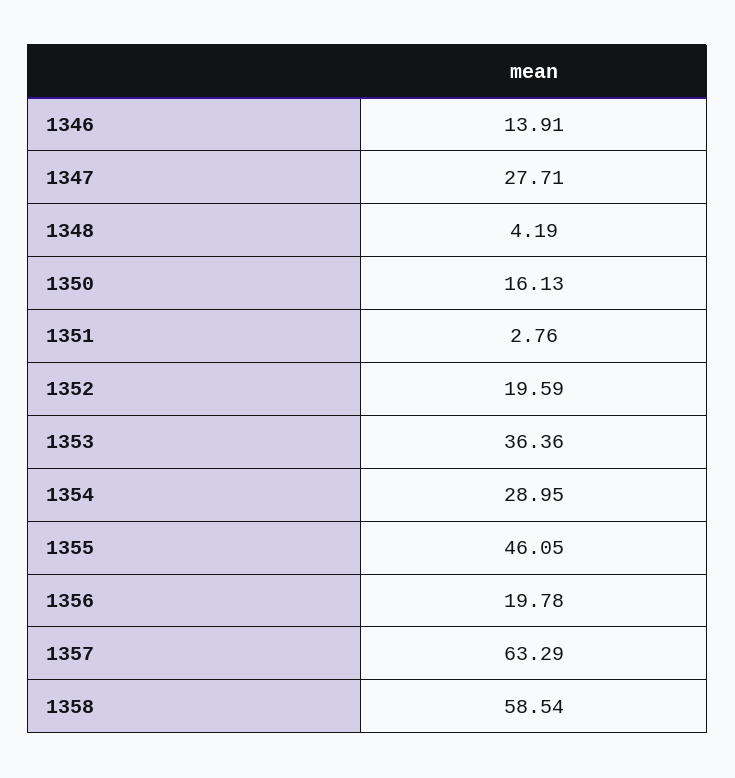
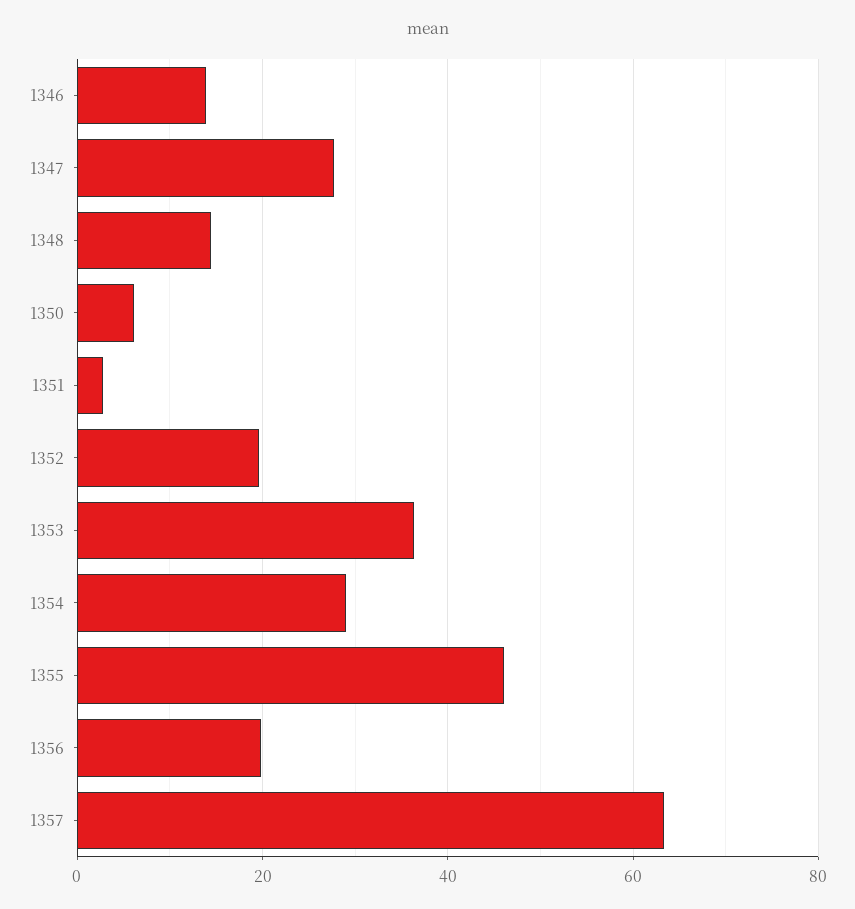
1348: 4.19 -> 14
1350: 16.13 -> 6
1358: 58.54 -> none

